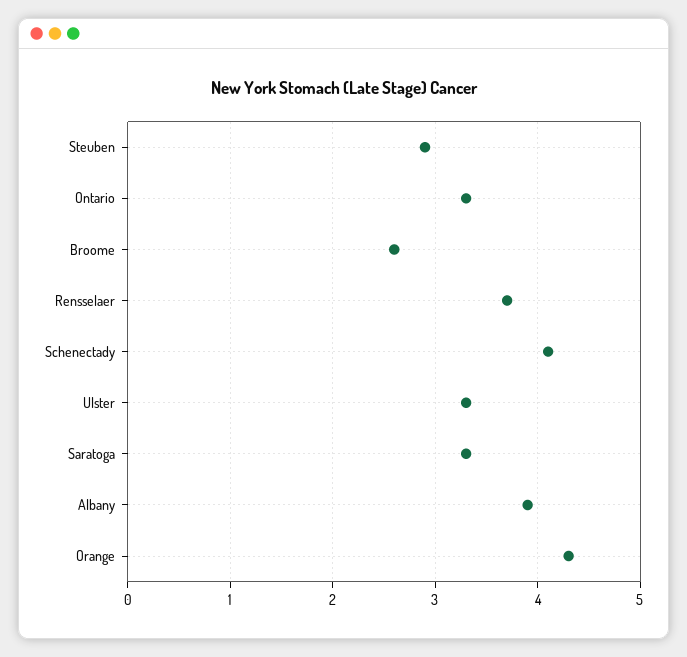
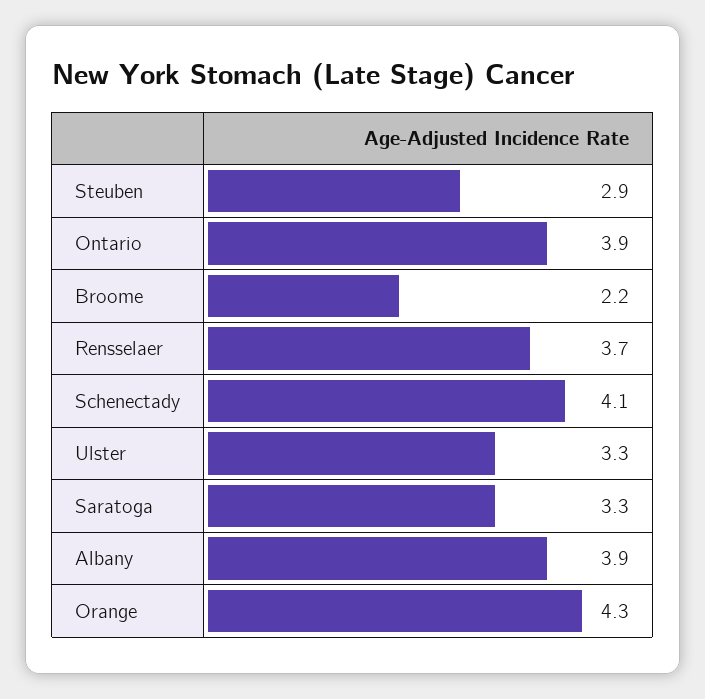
Ontario: 3.3 -> 3.9
Broome: 2.6 -> 2.2

